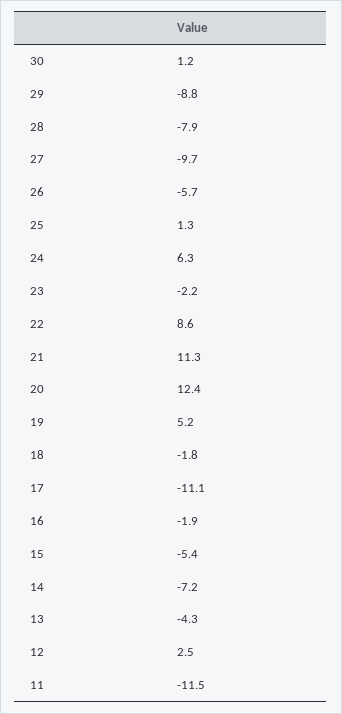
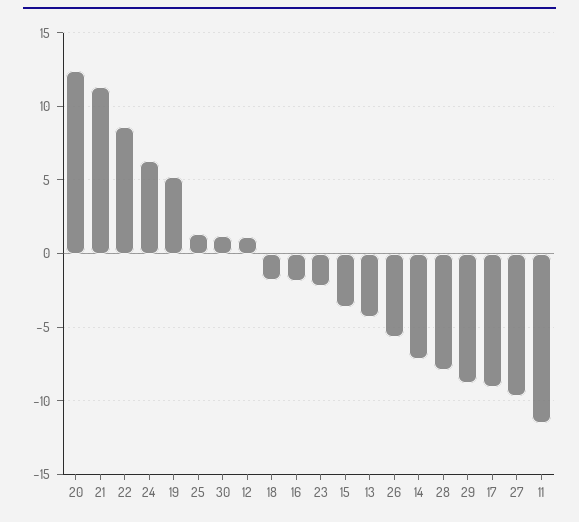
17: -11.1 -> -9
15: -5.4 -> -3.5
12: 2.5 -> 1

